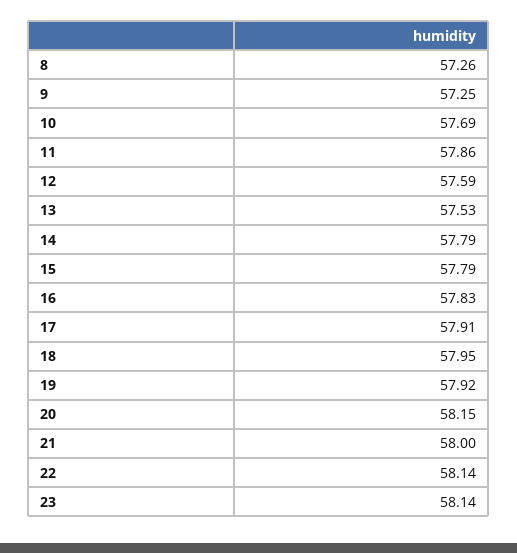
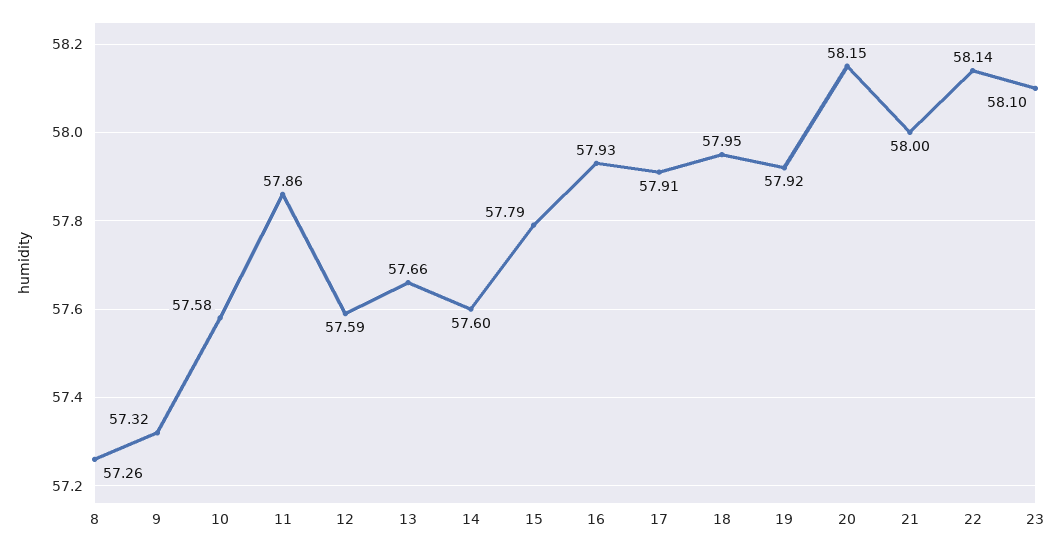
9: 57.25 -> 57.32
10: 57.69 -> 57.58
13: 57.53 -> 57.66
14: 57.79 -> 57.6
16: 57.83 -> 57.93
23: 58.14 -> 58.1

